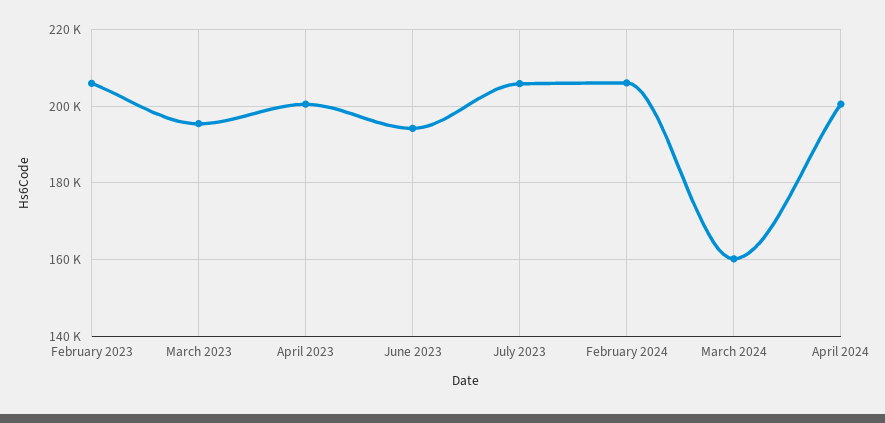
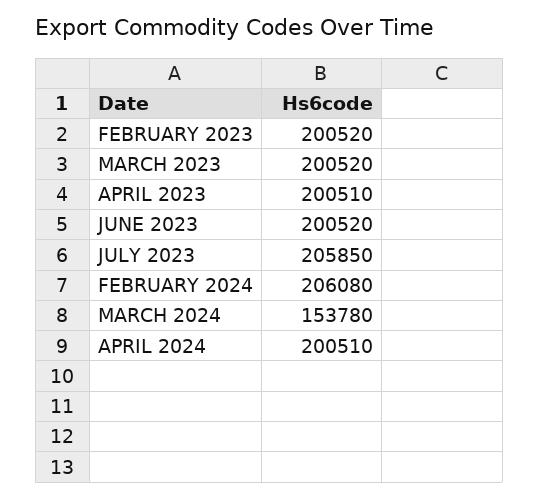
February 2023: 206000 -> 200520
March 2023: 196000 -> 200520
June 2023: 194000 -> 200520
March 2024: 160000 -> 153780

